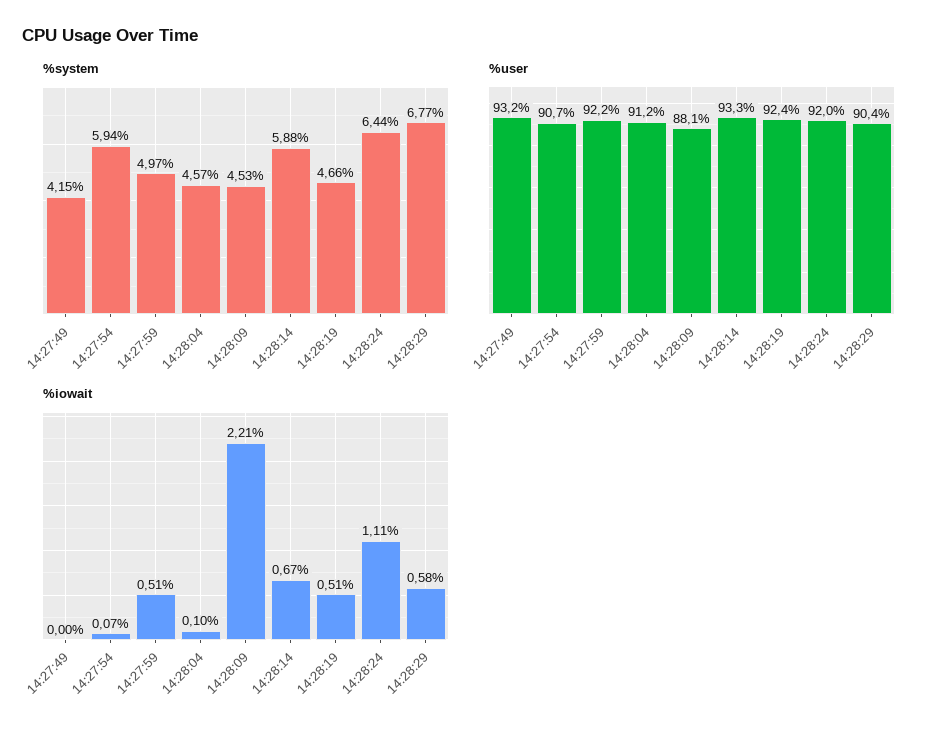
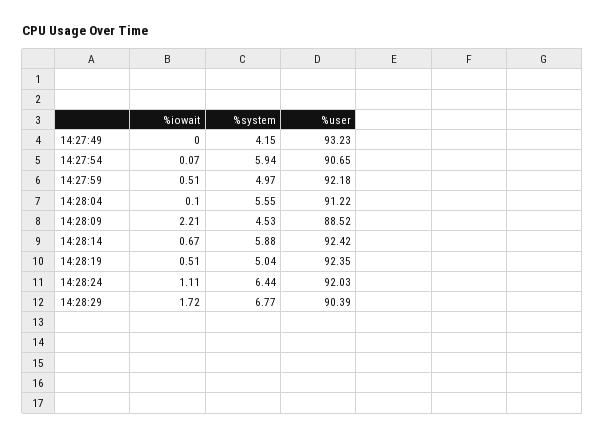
%system, 14:28:04: 4.57 -> 5.55
%system, 14:28:19: 4.66 -> 5.04
%user, 14:28:09: 88.1 -> 88.52
%user, 14:28:14: 93.3 -> 92.42
%iowait, 14:28:29: 0.58 -> 1.72

